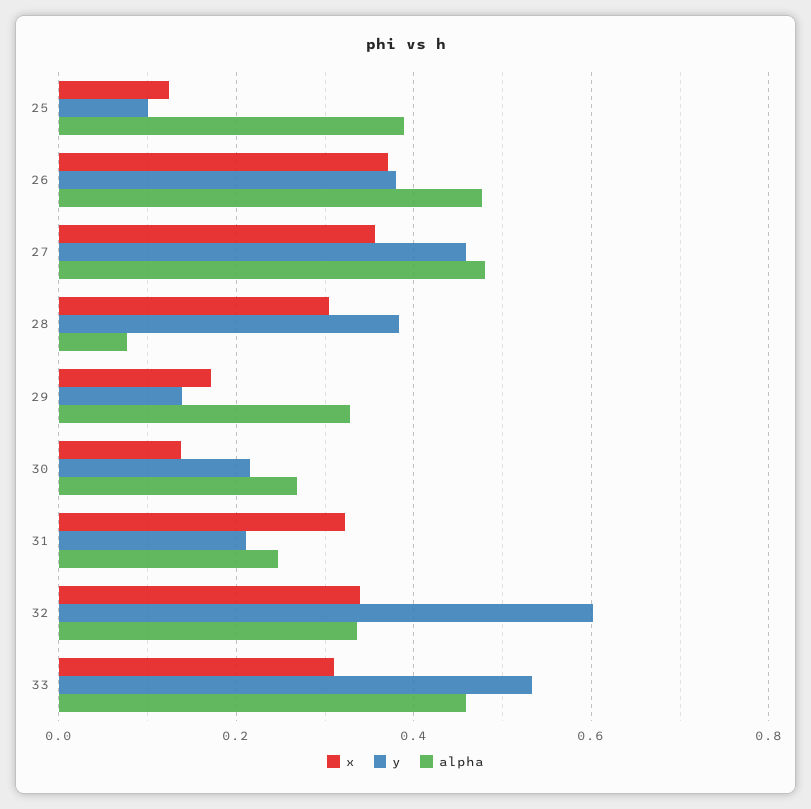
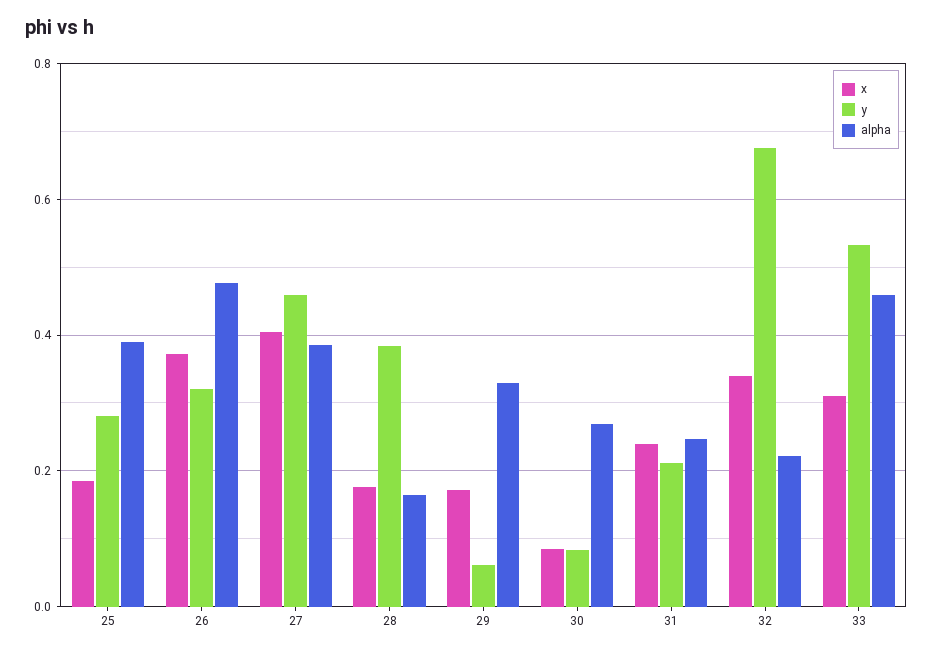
x, 25: 0.12 -> 0.18
y, 25: 0.1 -> 0.28
y, 26: 0.38 -> 0.32
x, 27: 0.36 -> 0.4
alpha, 27: 0.48 -> 0.38
x, 28: 0.3 -> 0.18
alpha, 28: 0.08 -> 0.16
y, 29: 0.14 -> 0.06
x, 30: 0.14 -> 0.08
y, 30: 0.22 -> 0.08
x, 31: 0.32 -> 0.24
y, 32: 0.6 -> 0.68
alpha, 32: 0.34 -> 0.22

